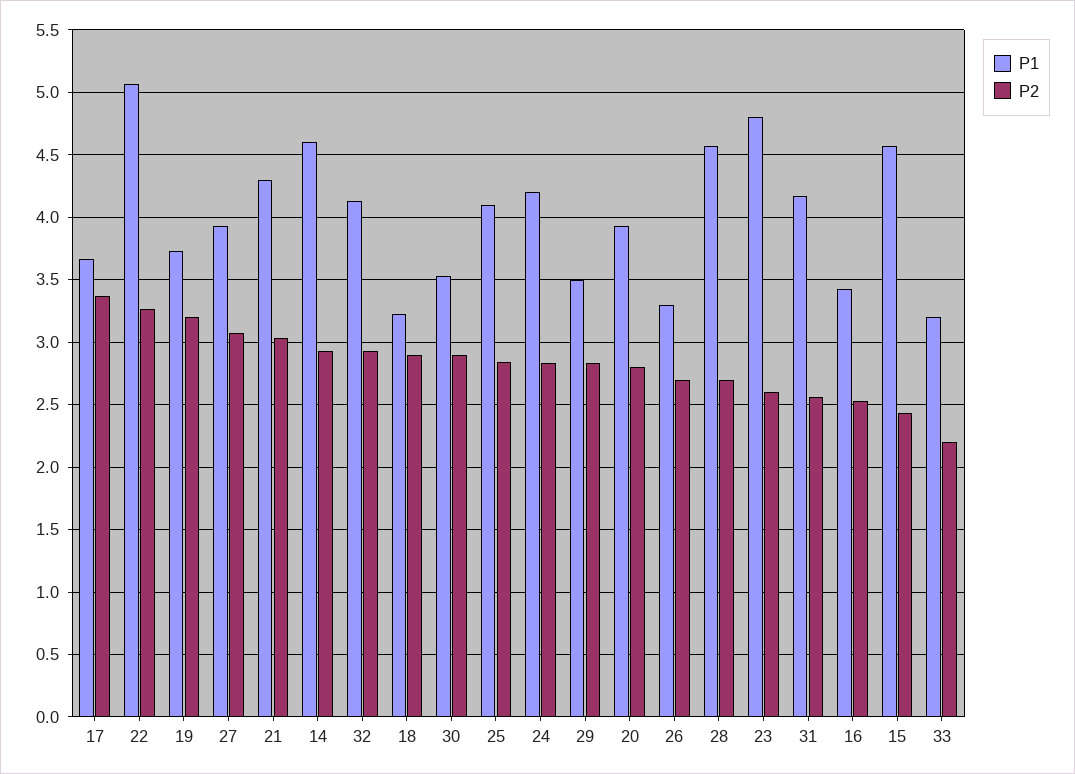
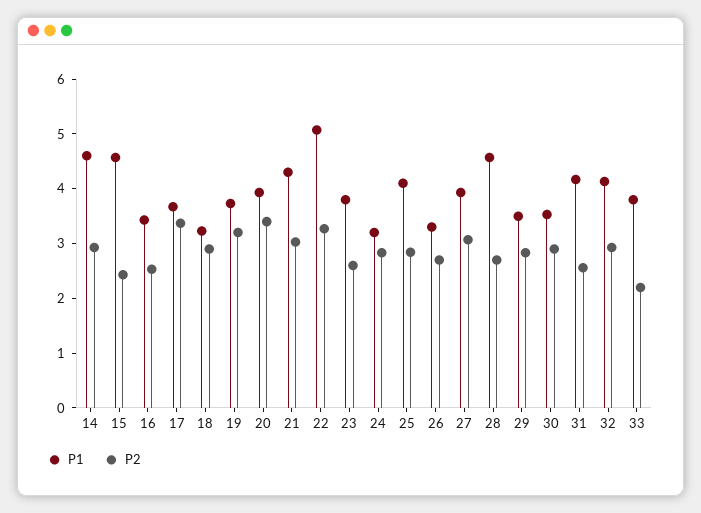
P1, 24: 4.2 -> 3.2
P2, 20: 2.8 -> 3.4
P1, 23: 4.8 -> 3.8
P1, 33: 3.2 -> 3.8

